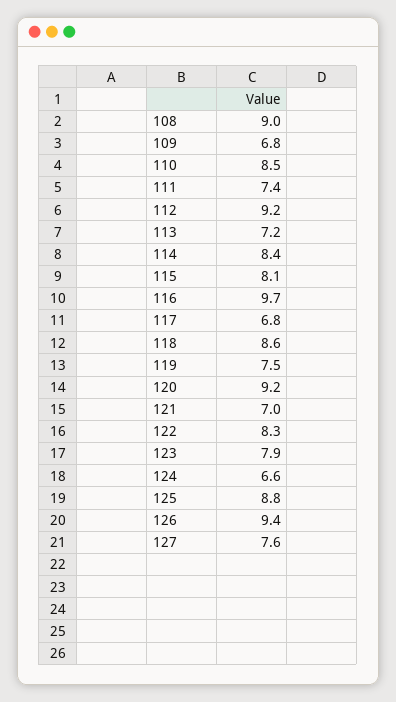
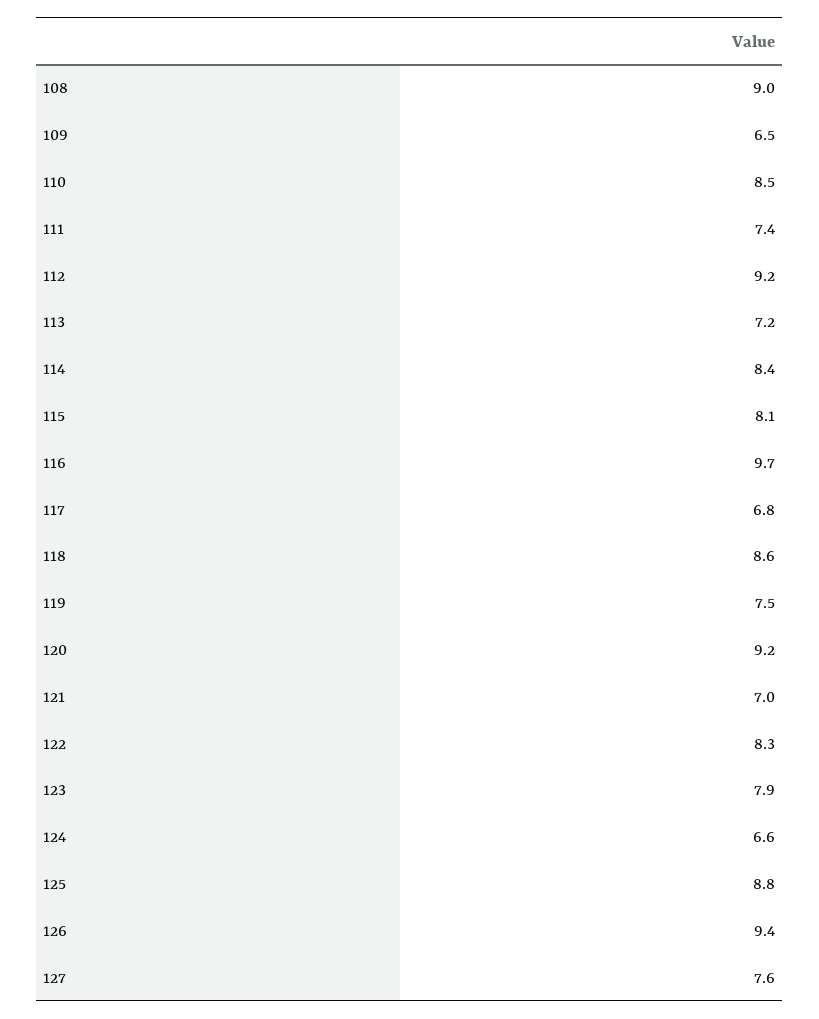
109: 6.8 -> 6.5

